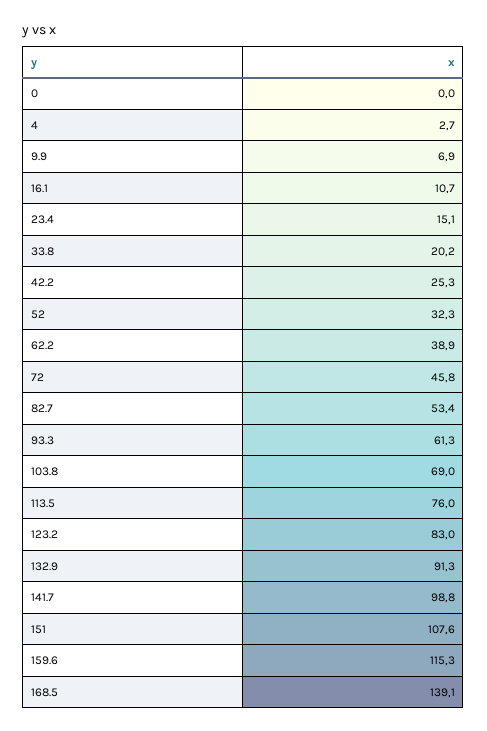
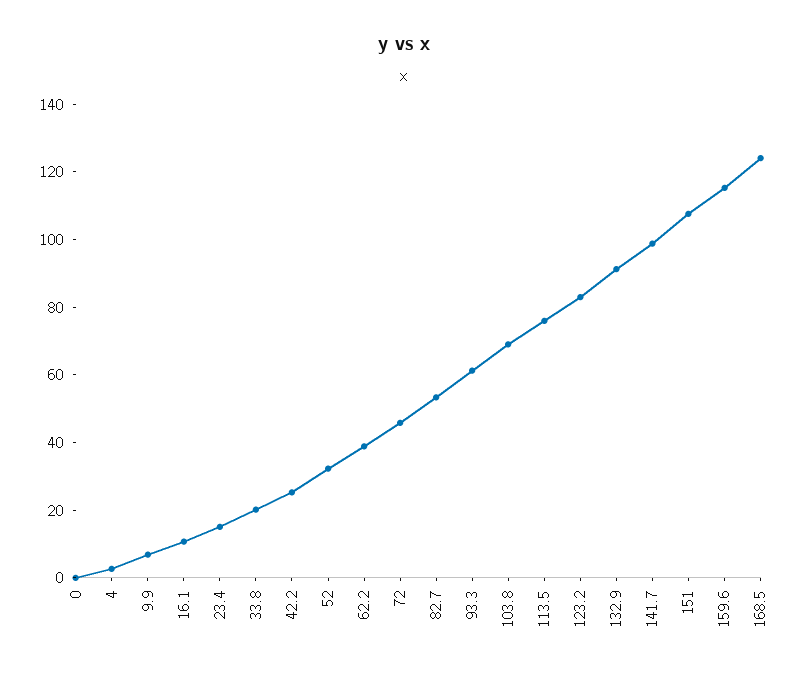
168.5: 139.1 -> 125

